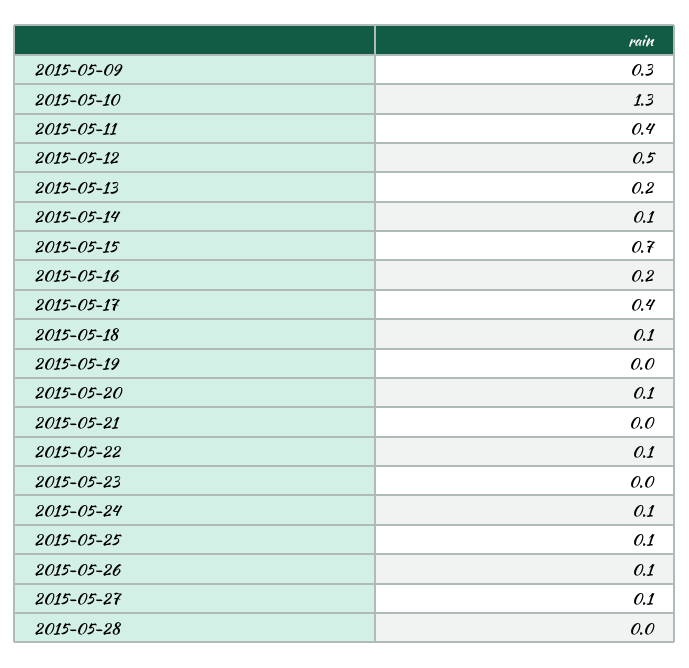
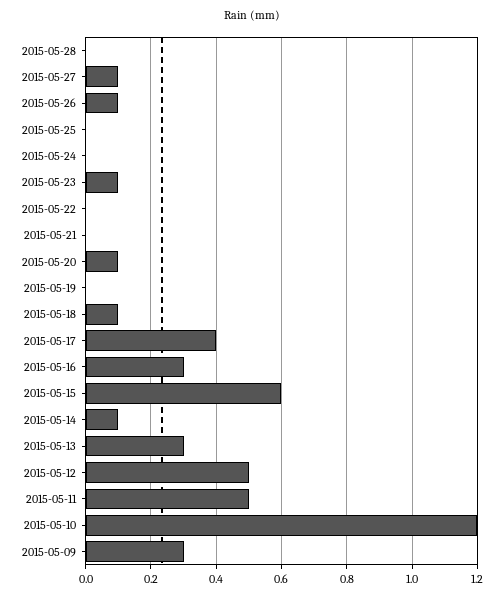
2015-05-10: 1.3 -> 1.2
2015-05-11: 0.4 -> 0.5
2015-05-13: 0.2 -> 0.3
2015-05-15: 0.7 -> 0.6
2015-05-16: 0.2 -> 0.3
2015-05-22: 0.1 -> 0
2015-05-23: 0 -> 0.1
2015-05-24: 0.1 -> 0
2015-05-25: 0.1 -> 0

